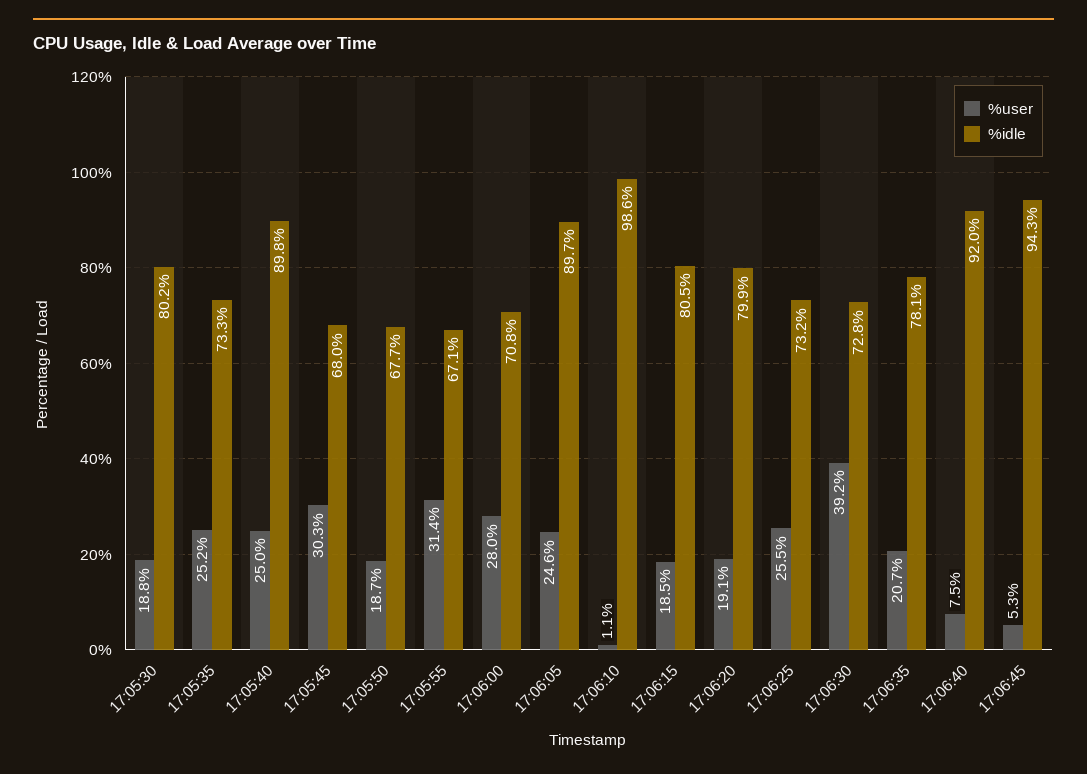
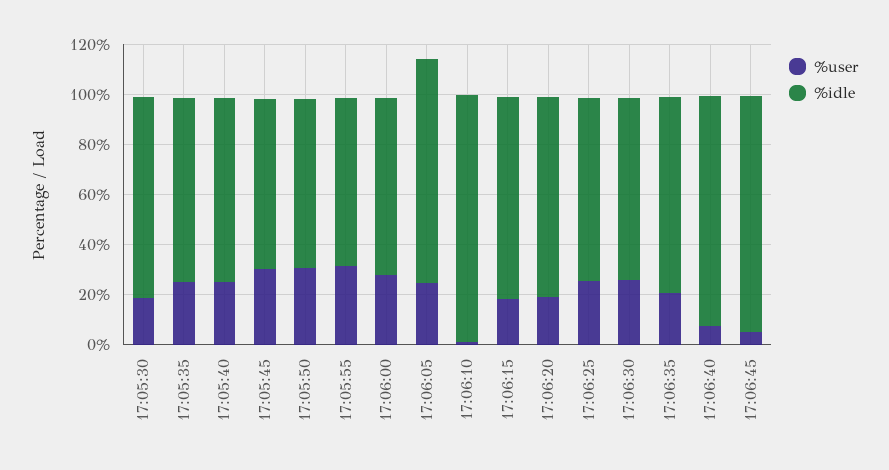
%idle, 17:05:40: 89.8 -> 75
%user, 17:05:50: 18.7 -> 30
%user, 17:06:30: 39.2 -> 25

